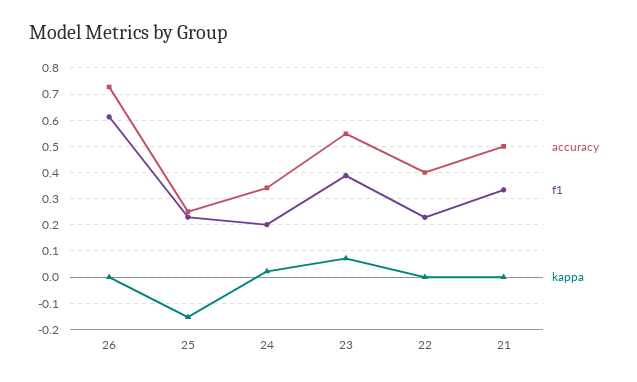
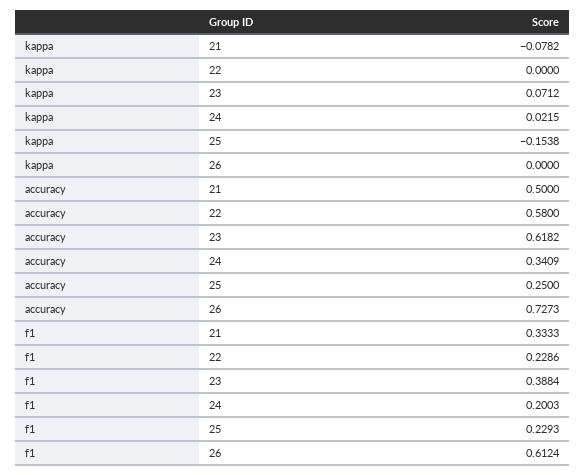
accuracy, 23: 0.55 -> 0.6182
accuracy, 22: 0.4 -> 0.58
kappa, 21: 0 -> -0.0782

